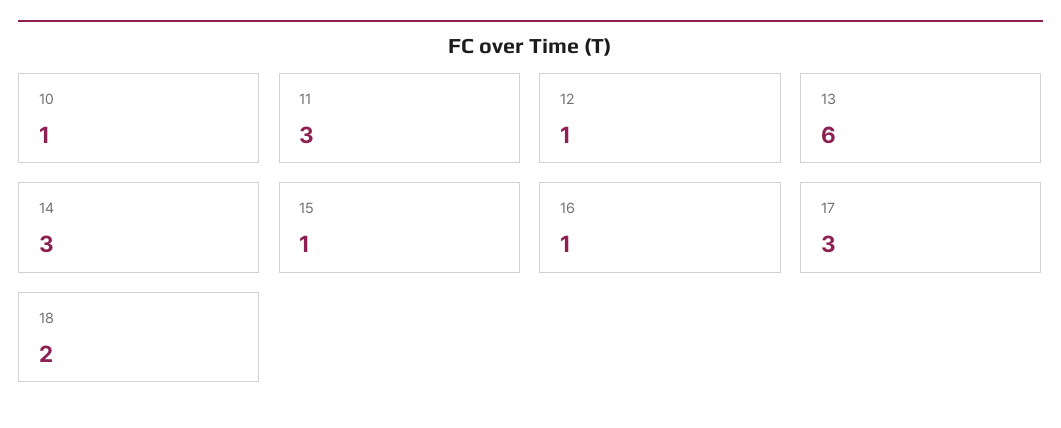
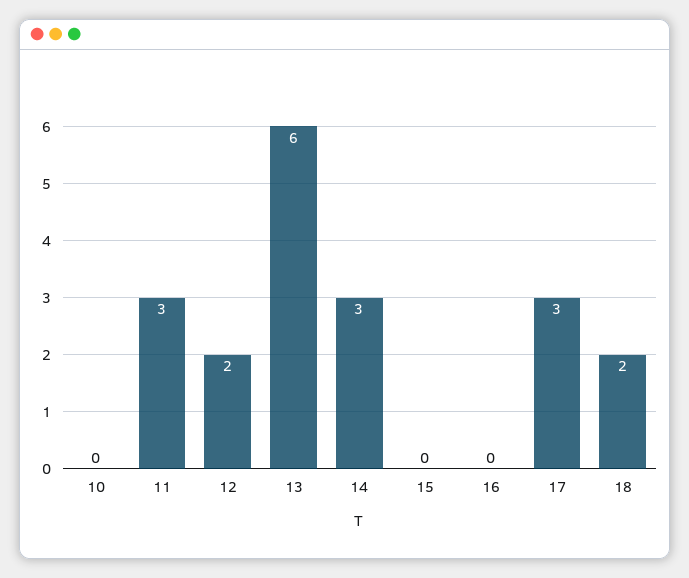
10: 1 -> 0
12: 1 -> 2
15: 1 -> 0
16: 1 -> 0

